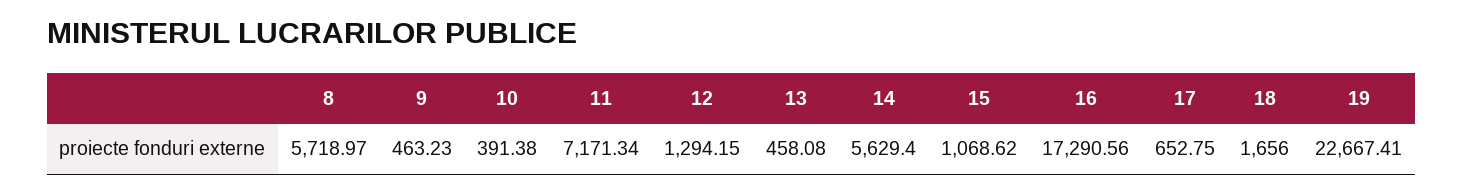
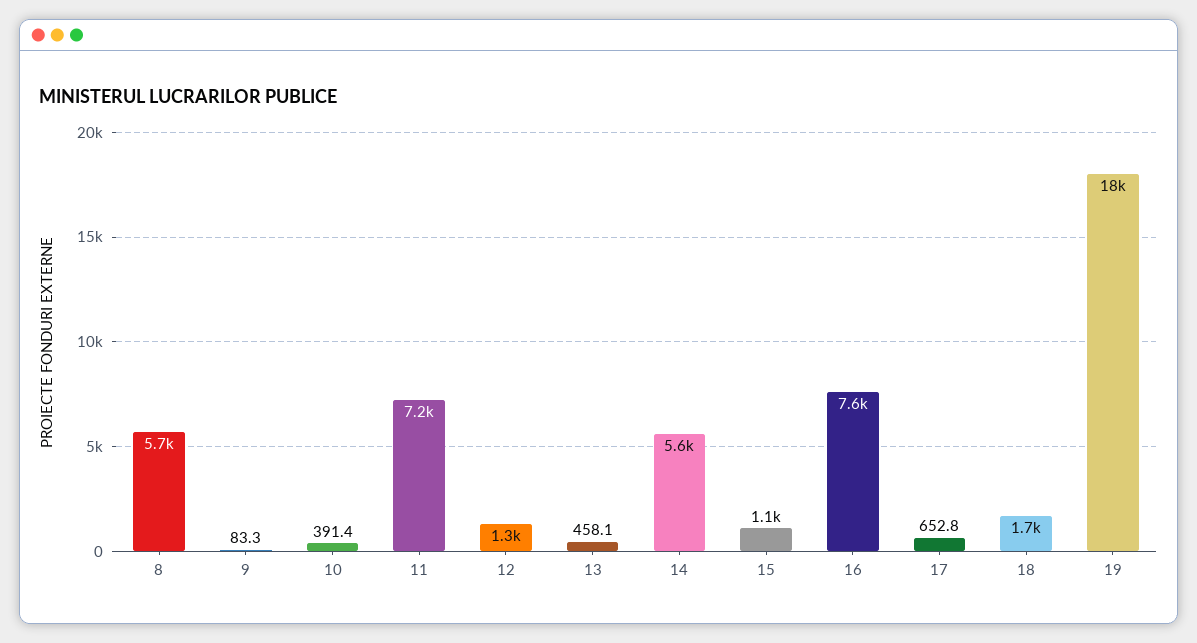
9: 463.23 -> 83.3
16: 17290.56 -> 7600
19: 22667.41 -> 18000

